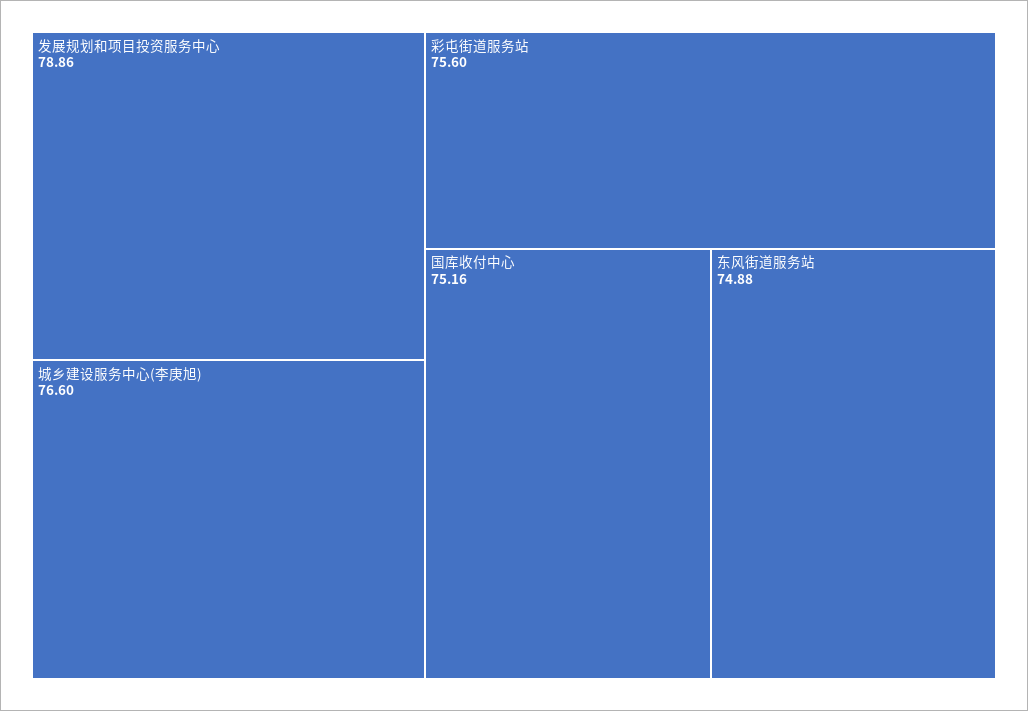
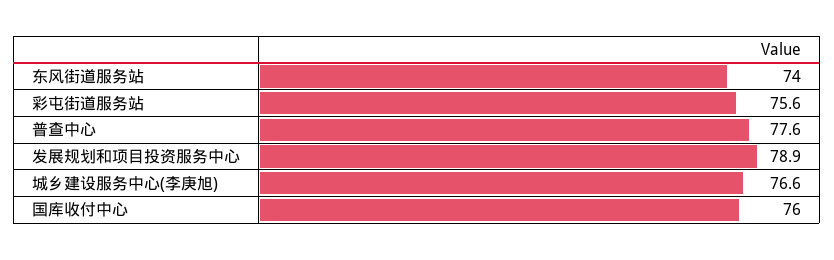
国库收付中心: 75.16 -> 76
东风街道服务站: 74.88 -> 74
普查中心: none -> 77.6

